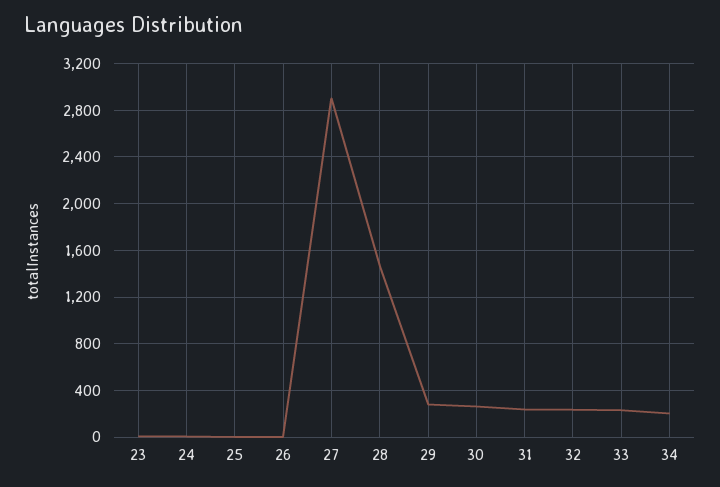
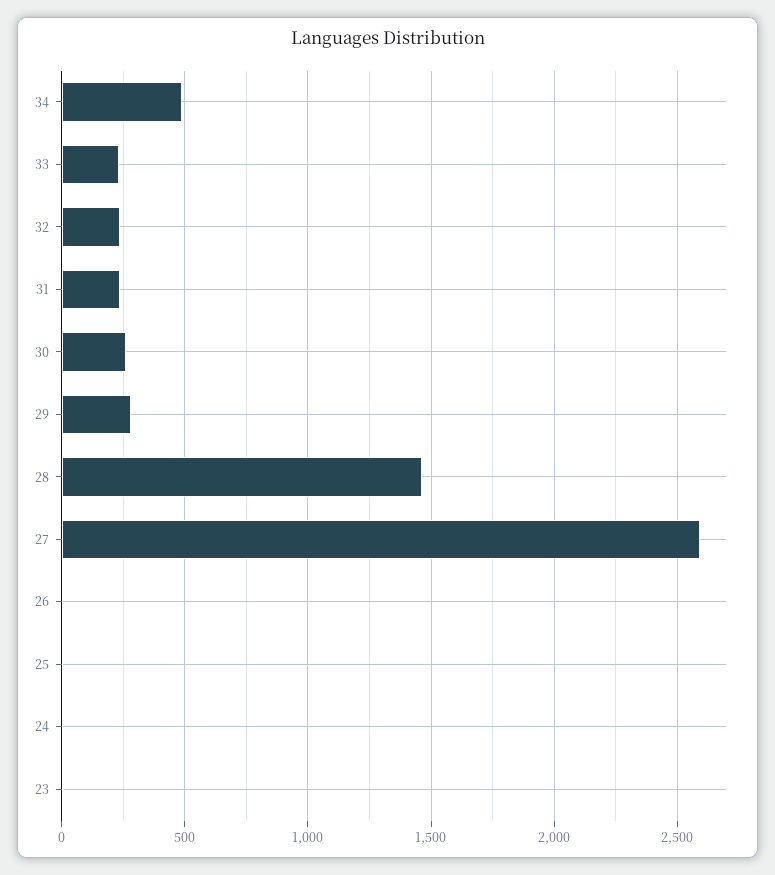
27: 2900 -> 2600
34: 200 -> 500

